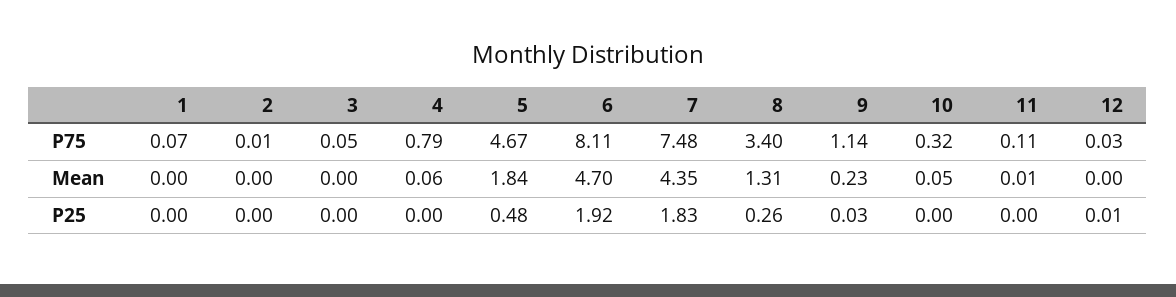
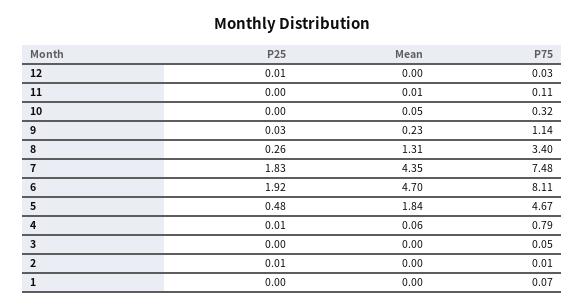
2, P25: 0 -> 0.01
4, P25: 0 -> 0.01

